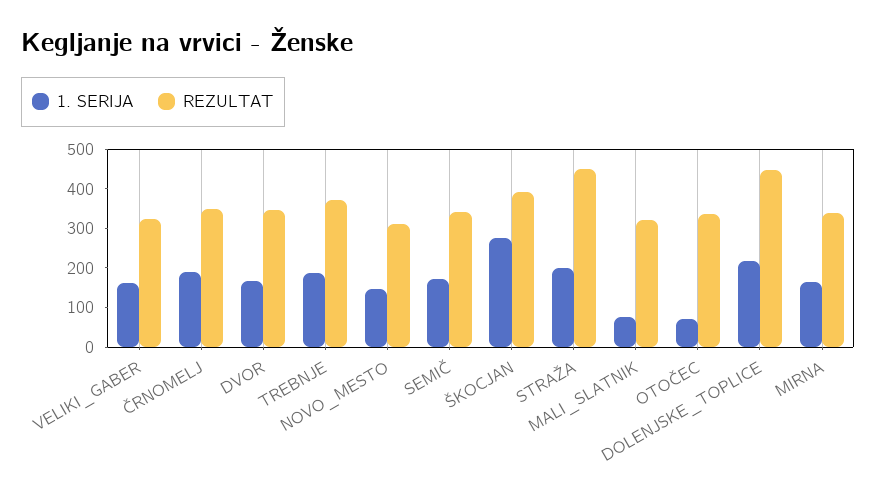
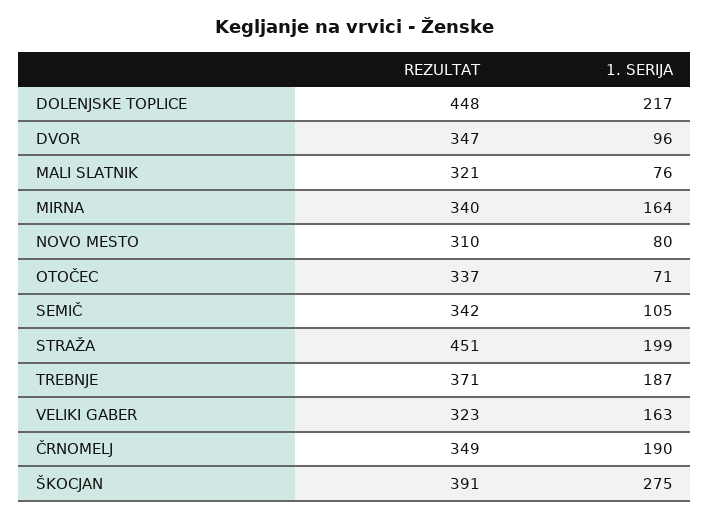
1. SERIJA, DVOR: 175 -> 96
1. SERIJA, NOVO_MESTO: 150 -> 80
1. SERIJA, SEMIČ: 175 -> 105

